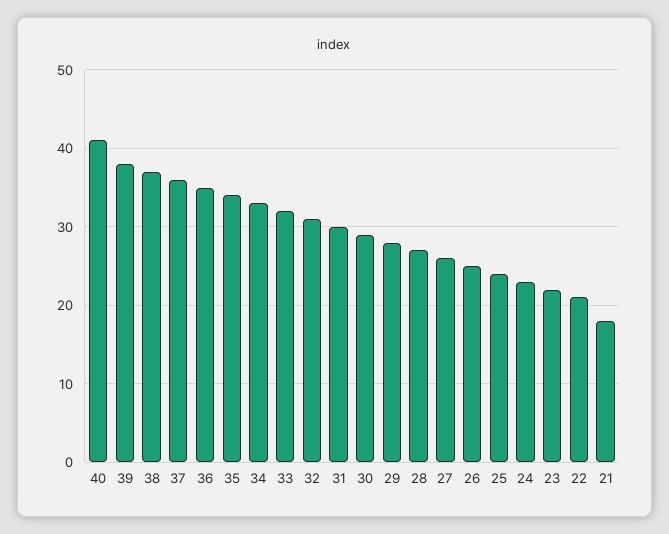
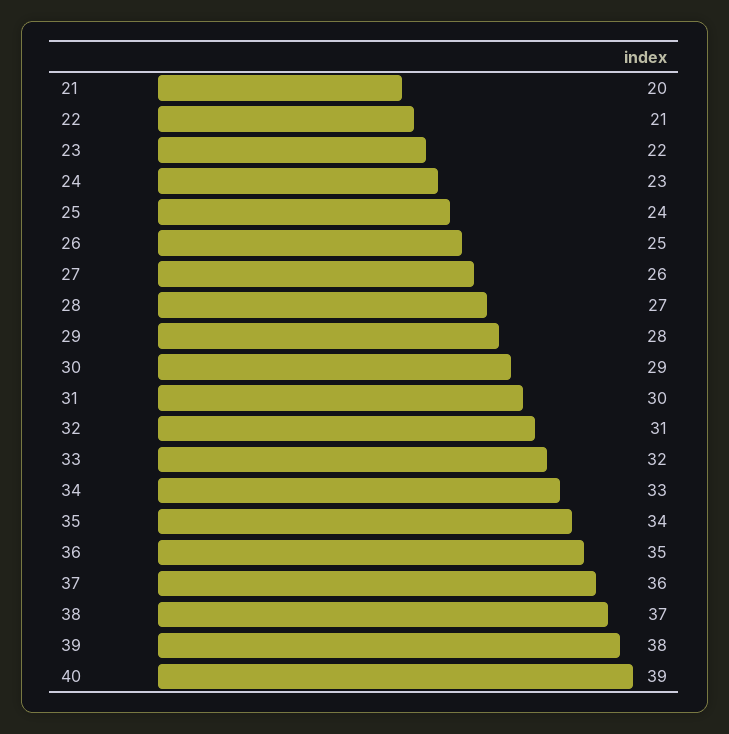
40: 41 -> 39
21: 18 -> 20

